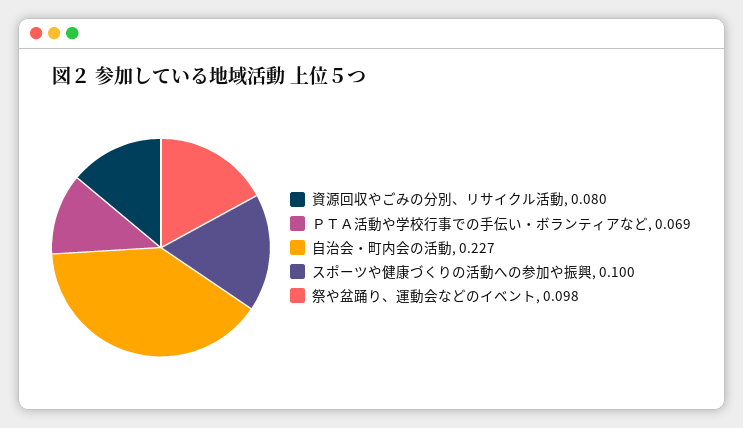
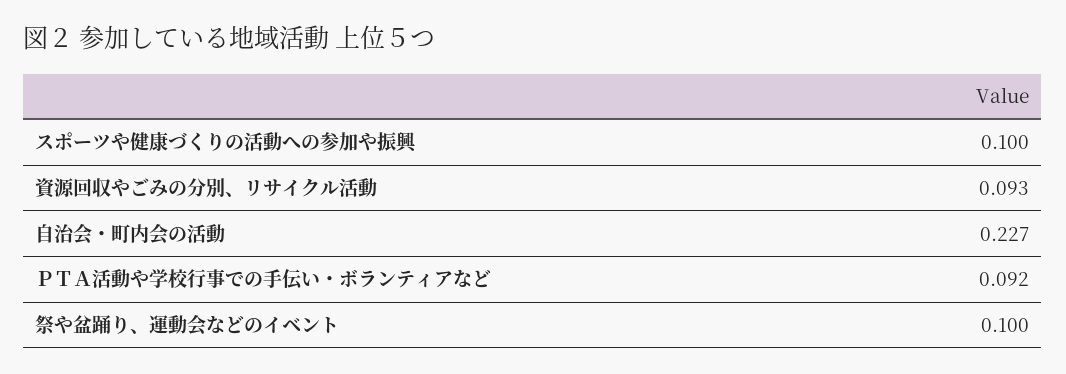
資源回収やごみの分別、リサイクル活動: 0.08 -> 0.093
ＰＴＡ活動や学校行事での手伝い・ボランティアなど: 0.069 -> 0.092
祭や盆踊り、運動会などのイベント: 0.098 -> 0.1

